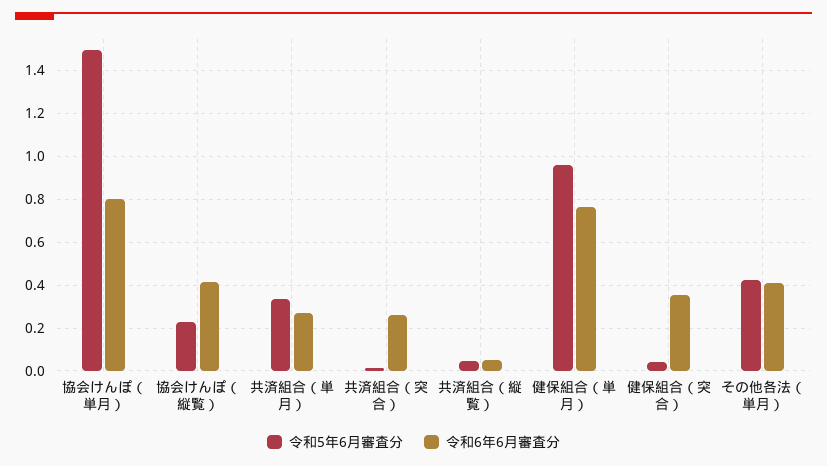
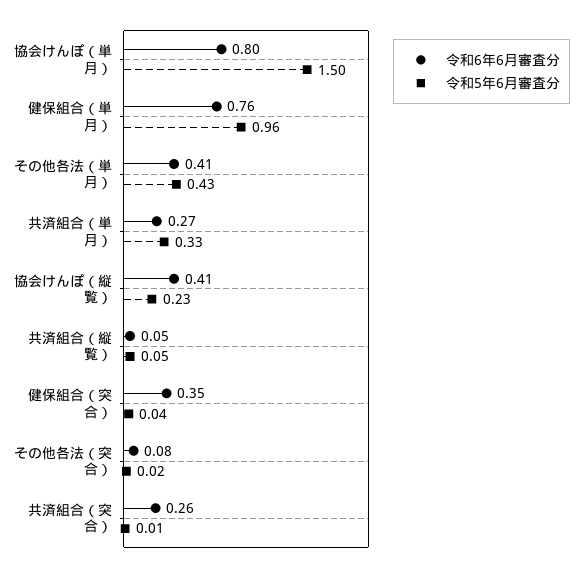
令和6年6月審査分, その他各法（突合）: none -> 0.08
令和5年6月審査分, その他各法（突合）: none -> 0.02

